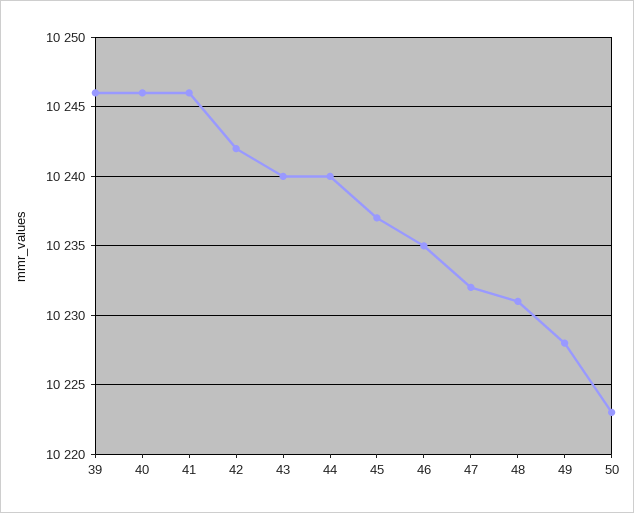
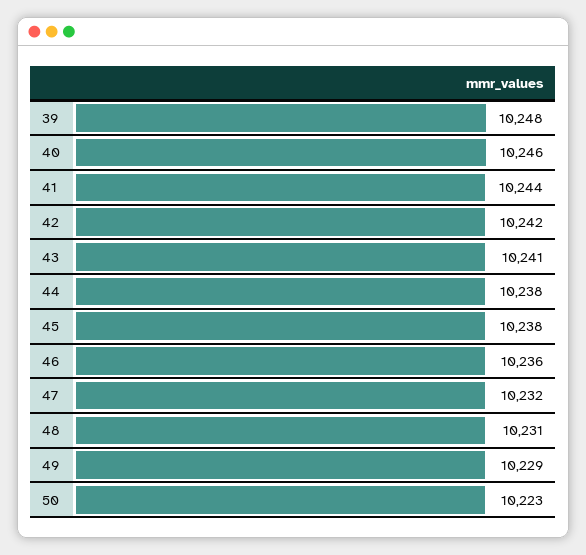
39: 10246 -> 10248
41: 10246 -> 10244
43: 10240 -> 10241
44: 10240 -> 10238
45: 10237 -> 10238
46: 10235 -> 10236
49: 10228 -> 10229

